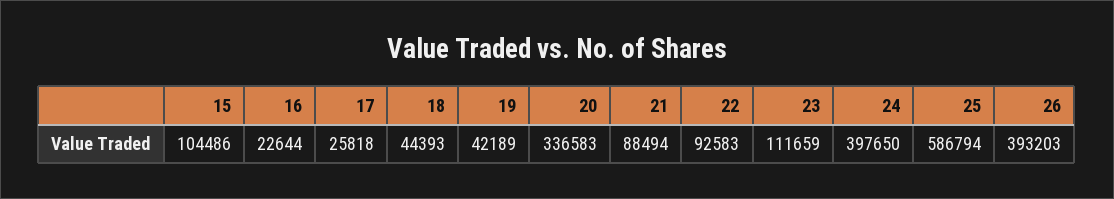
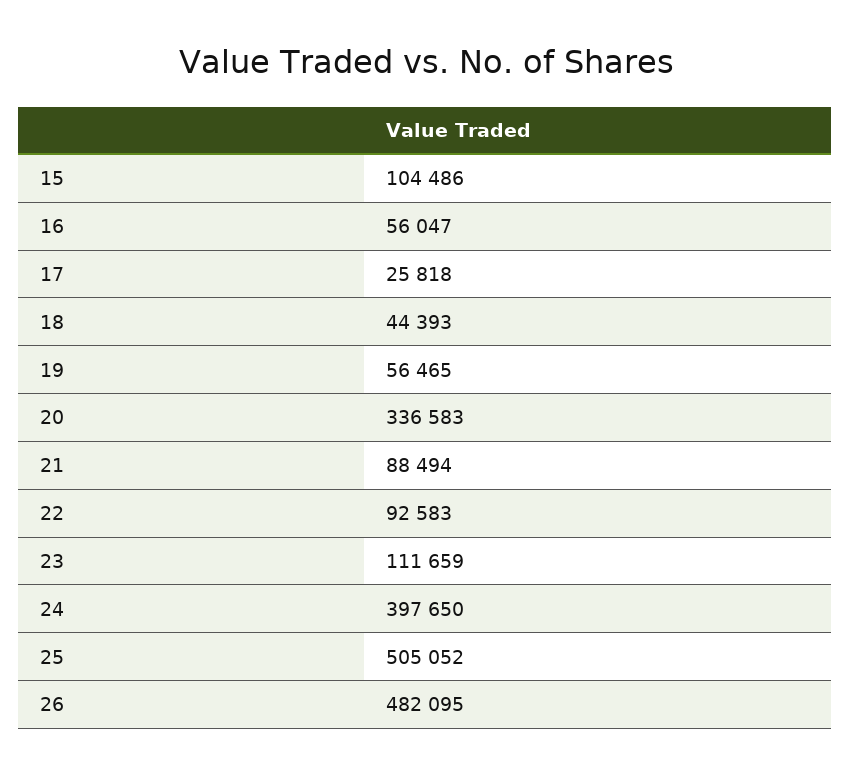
16: 22644 -> 56047
19: 42189 -> 56465
25: 586794 -> 505052
26: 393203 -> 482095

